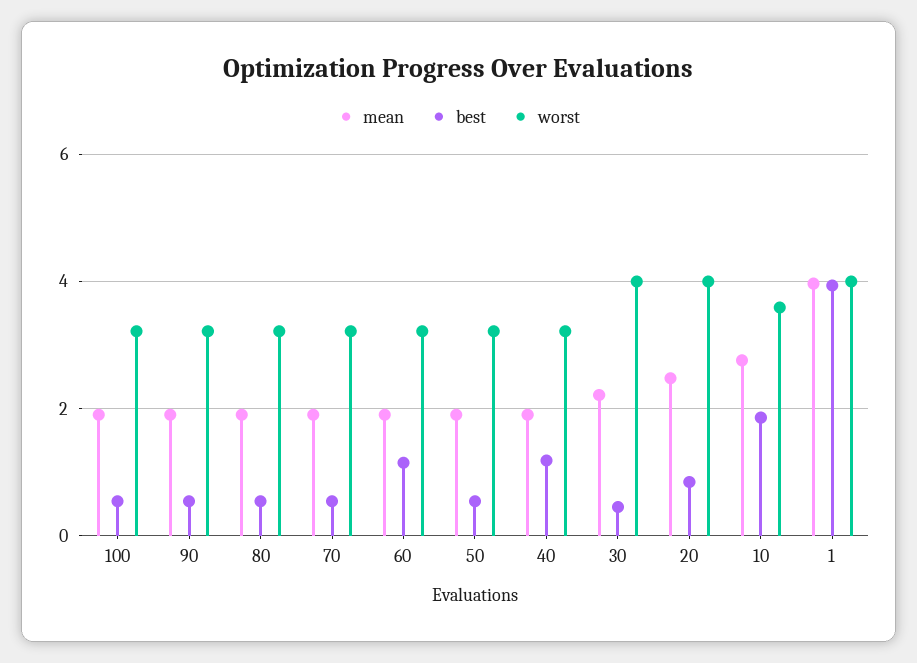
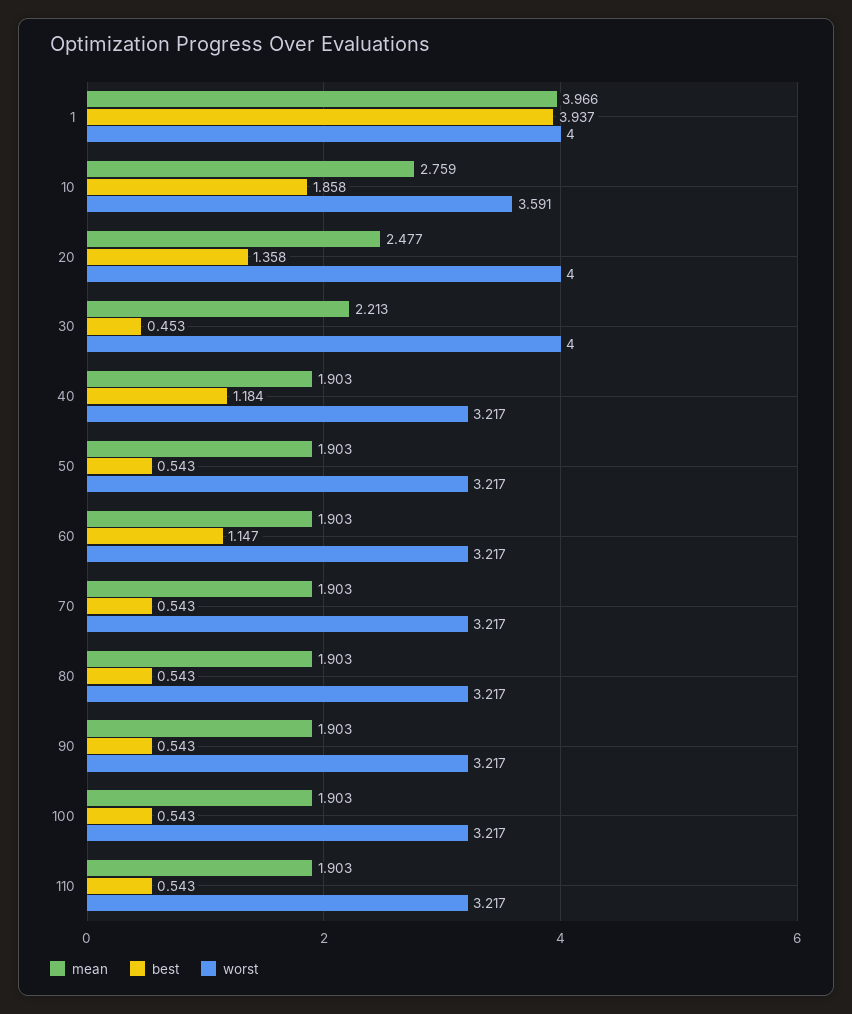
best, 20: 0.8 -> 1.358
mean, 110: none -> 1.903
best, 110: none -> 0.543
worst, 110: none -> 3.217

